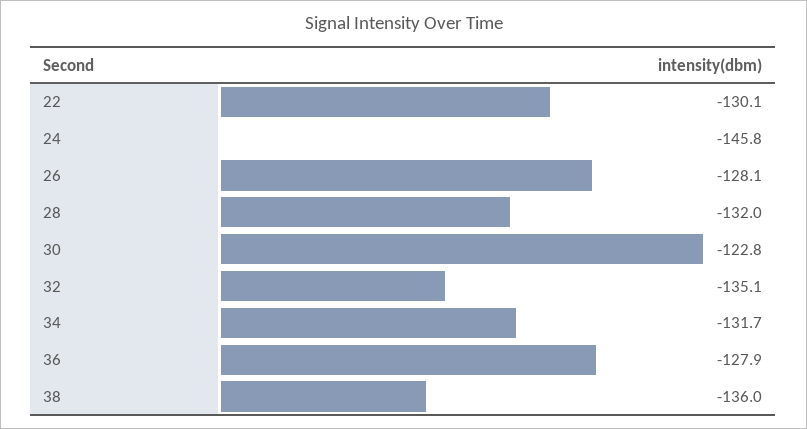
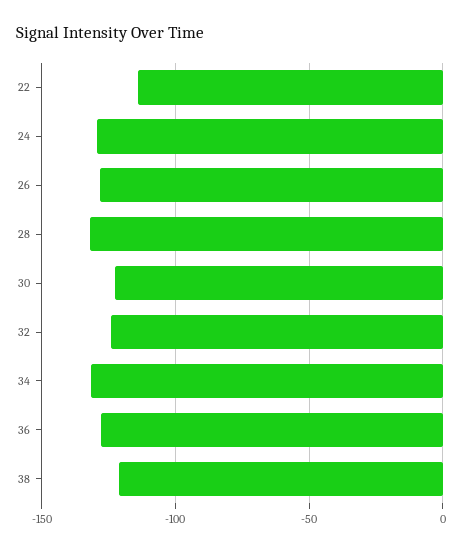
22: -130.1 -> -115
24: -145.8 -> -130
32: -135.1 -> -125
38: -136 -> -120

